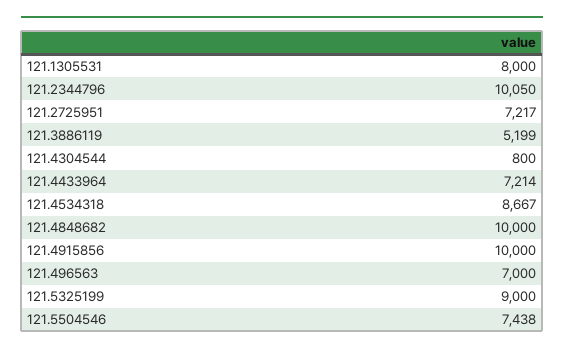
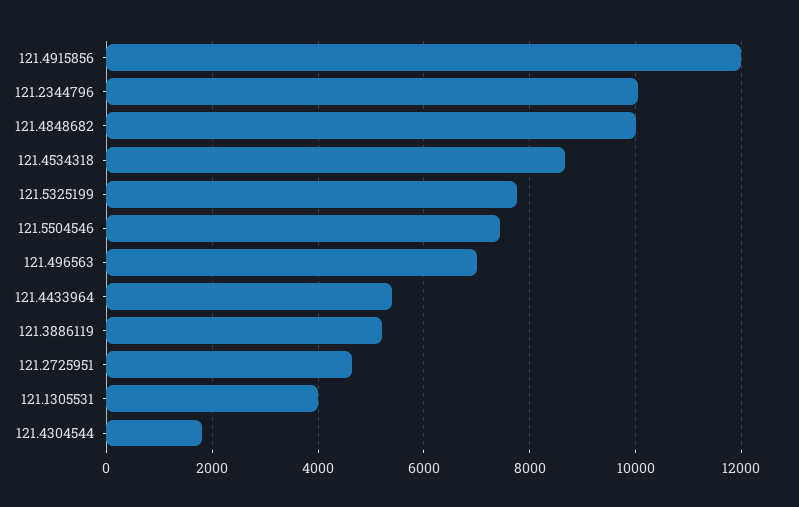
121.1305531: 8000 -> 4000
121.2725951: 7217 -> 4600
121.4304544: 800 -> 1800
121.4433964: 7214 -> 5400
121.4915856: 10000 -> 12000
121.5325199: 9000 -> 7800

